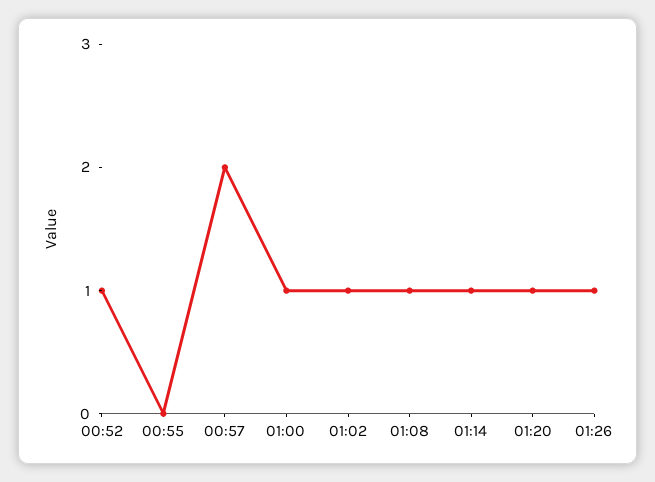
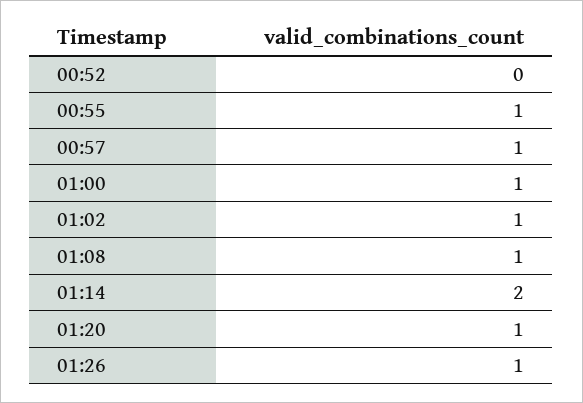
00:52: 1 -> 0
00:55: 0 -> 1
00:57: 2 -> 1
01:14: 1 -> 2

